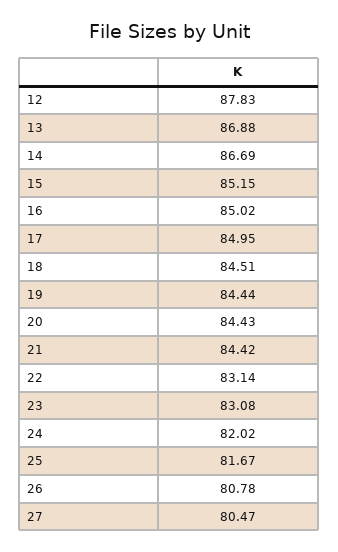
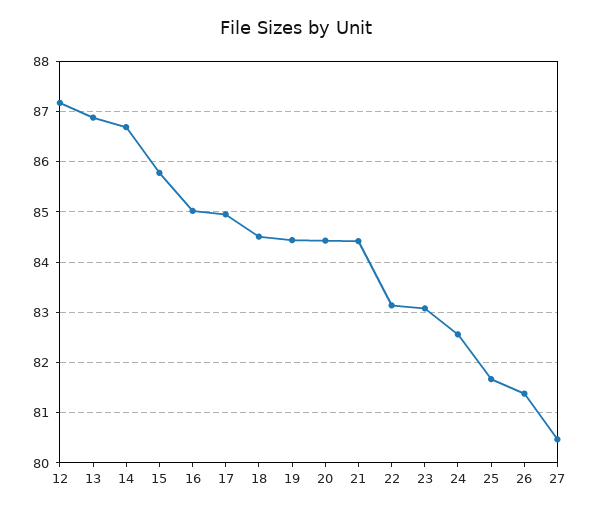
12: 87.83 -> 87.2
15: 85.15 -> 85.8
24: 82.02 -> 82.6
26: 80.78 -> 81.4

